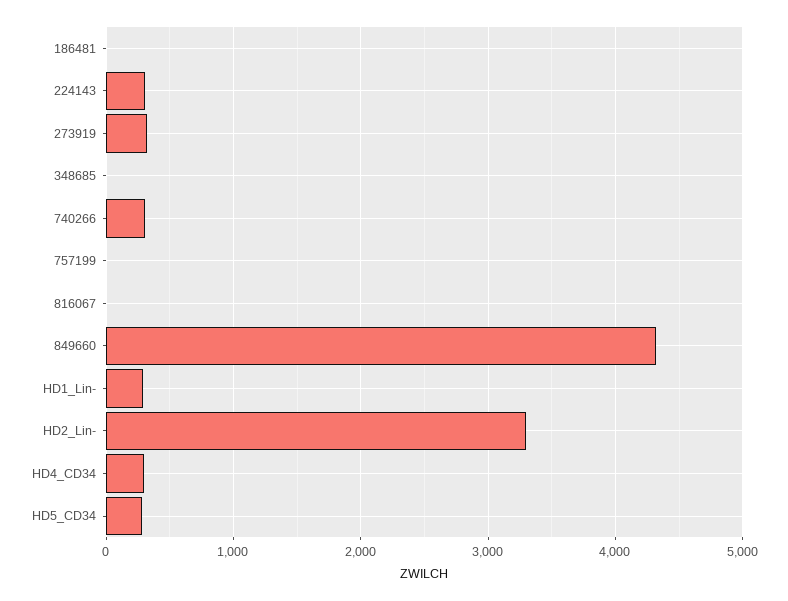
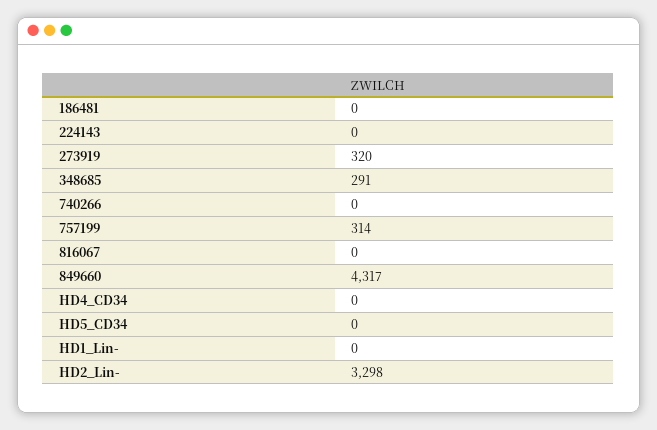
224143: 300 -> 0
348685: 0 -> 291
740266: 300 -> 0
757199: 0 -> 314
HD1_Lin-: 300 -> 0
HD4_CD34: 300 -> 0
HD5_CD34: 300 -> 0

